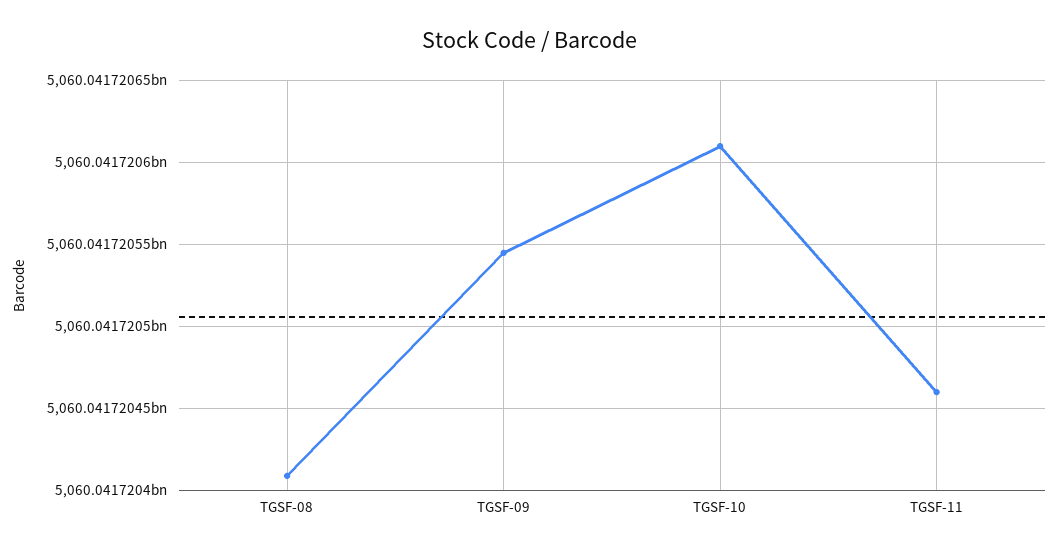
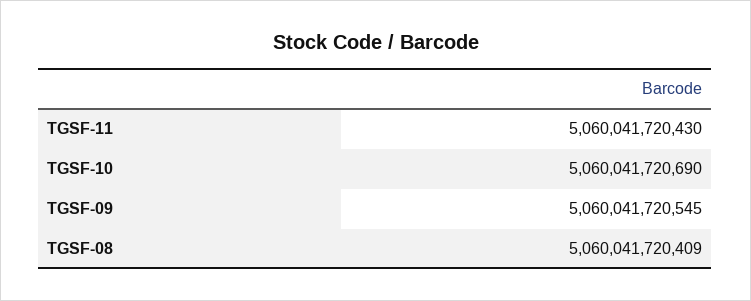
TGSF-10: 5060041720610 -> 5060041720690
TGSF-11: 5060041720460 -> 5060041720430

